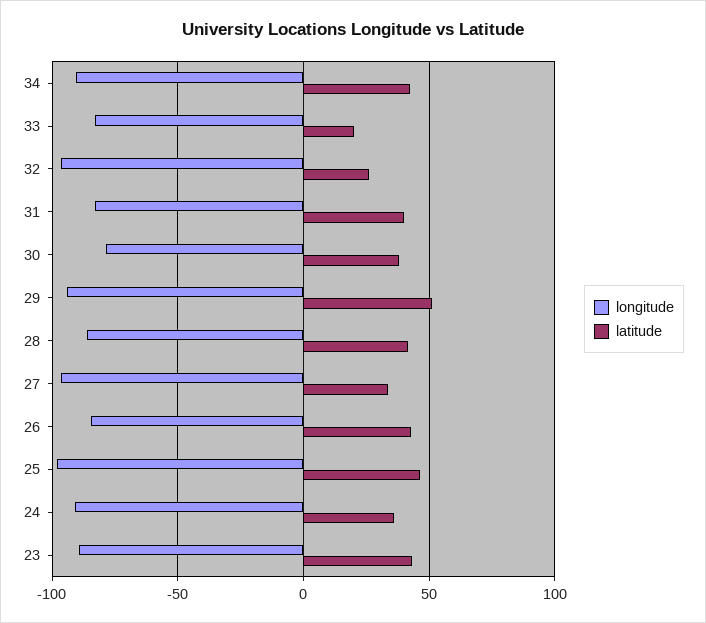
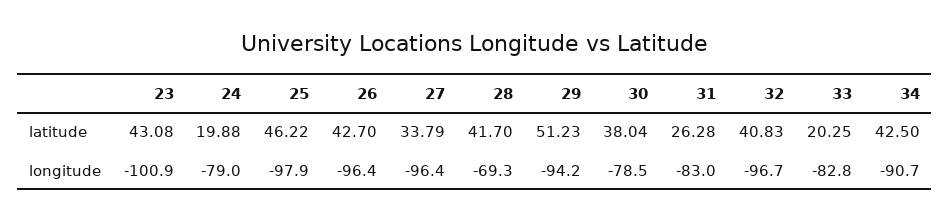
latitude, 32: 25 -> 40.83
latitude, 31: 40 -> 26.28
longitude, 28: -85 -> -69.3
longitude, 26: -85 -> -96.4
longitude, 24: -90 -> -79
latitude, 24: 35 -> 19.88
longitude, 23: -90 -> -100.9

